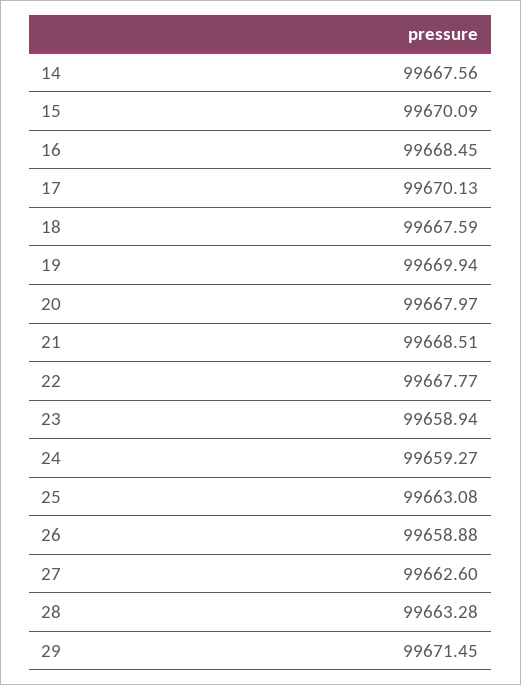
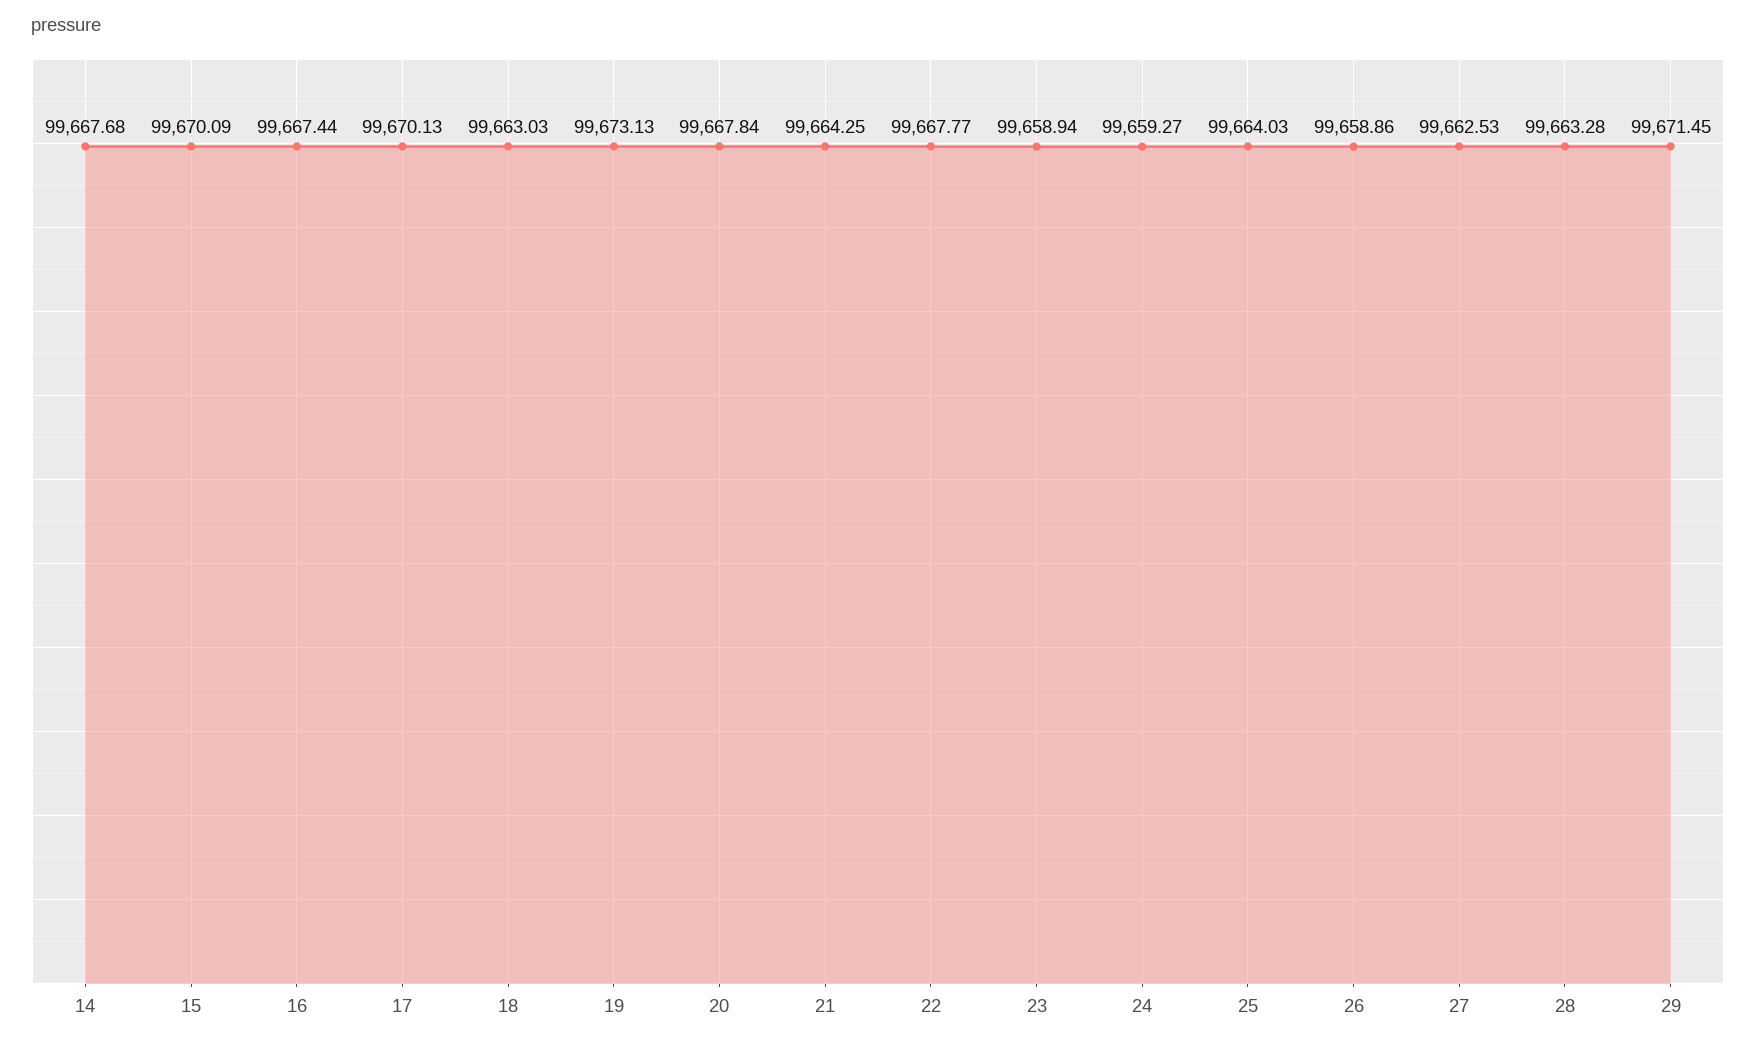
14: 99667.56 -> 99667.68
16: 99668.45 -> 99667.44
18: 99667.59 -> 99663.03
19: 99669.94 -> 99673.13
20: 99667.97 -> 99667.84
21: 99668.51 -> 99664.25
25: 99663.08 -> 99664.03
26: 99658.88 -> 99658.86
27: 99662.6 -> 99662.53

